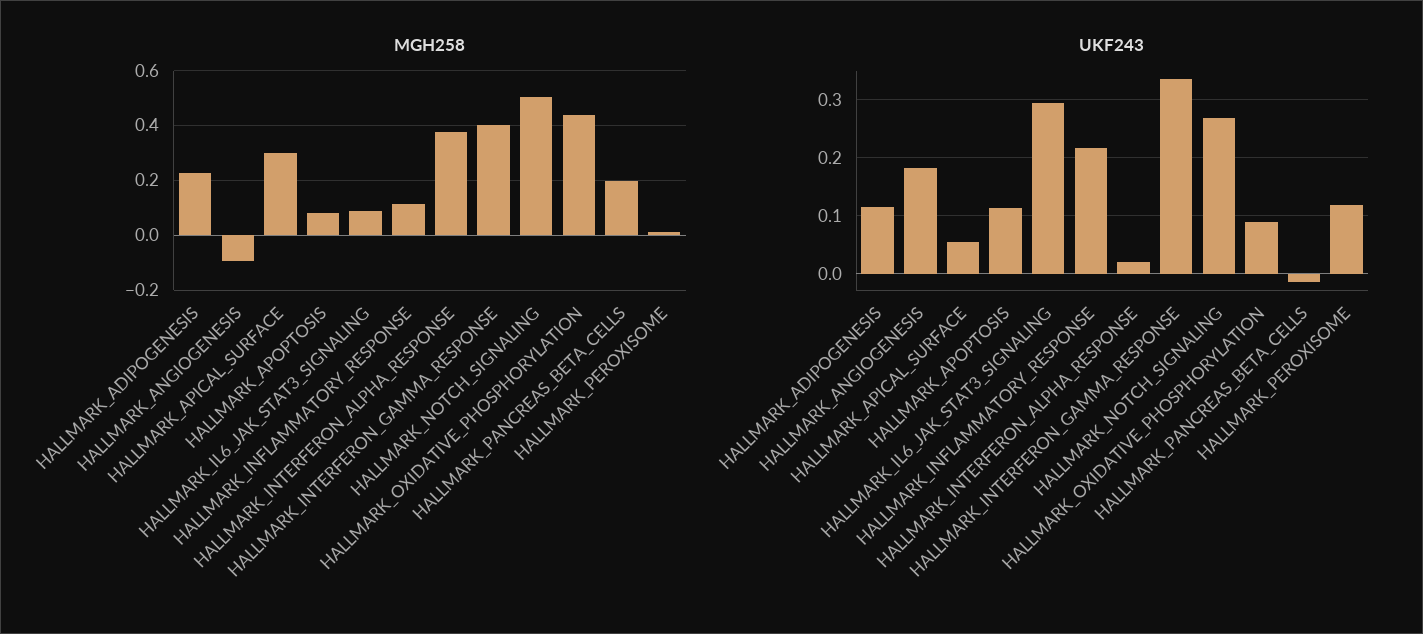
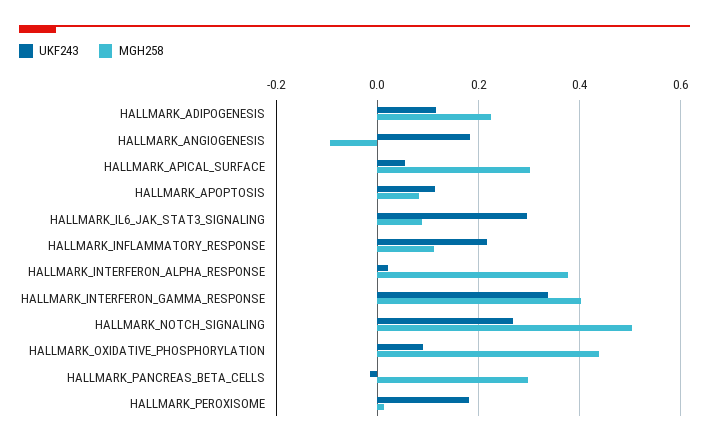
MGH258, HALLMARK_PANCREAS_BETA_CELLS: 0.2 -> 0.3
UKF243, HALLMARK_PEROXISOME: 0.12 -> 0.18

